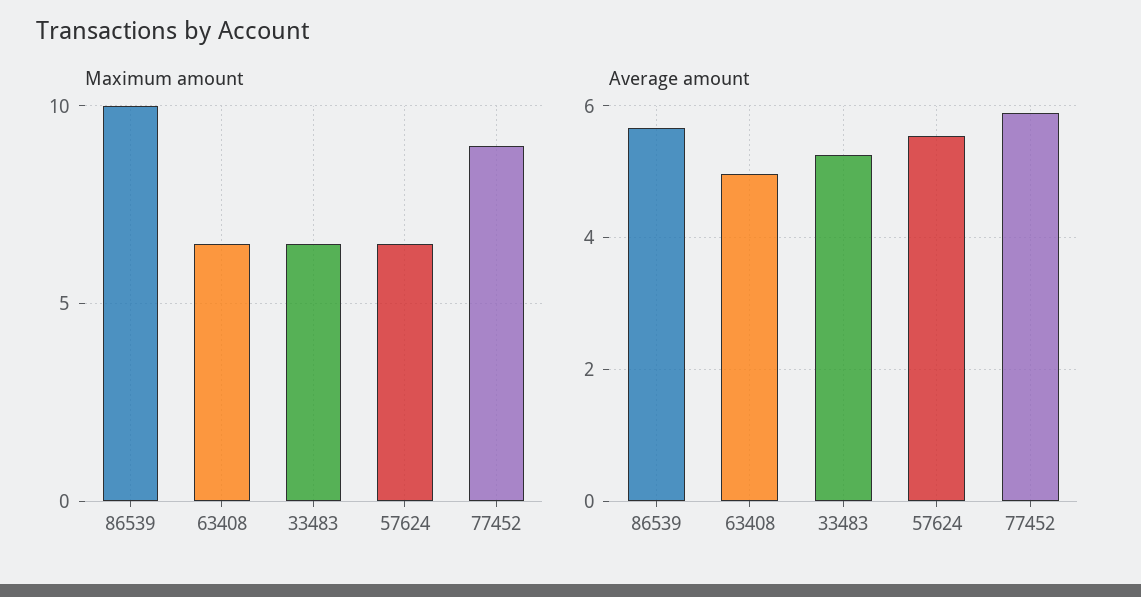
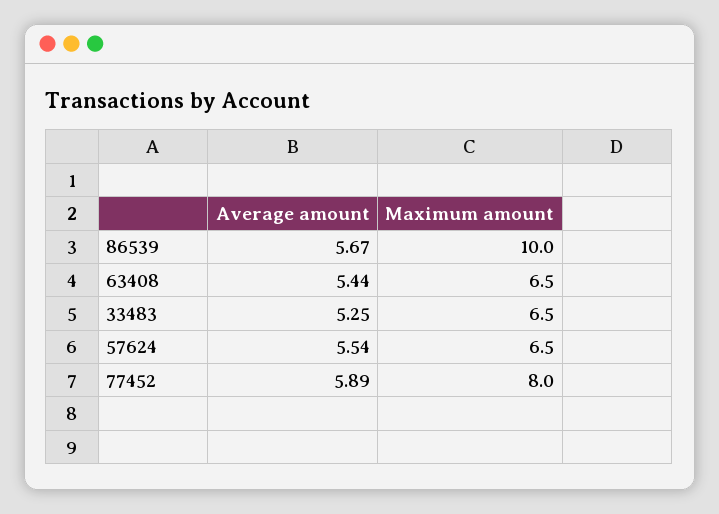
Maximum amount, 77452: 9 -> 8
Average amount, 63408: 5 -> 5.44

